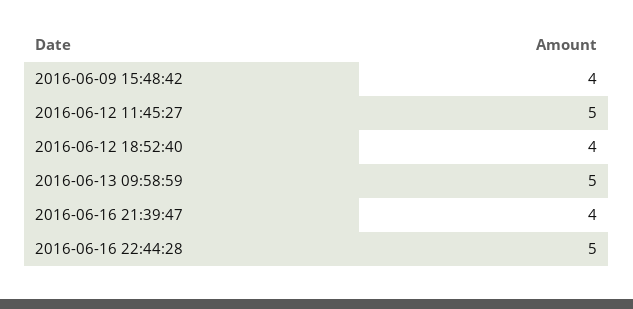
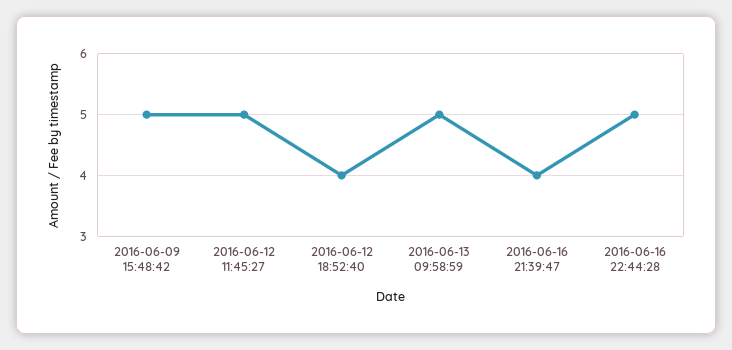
2016-06-09 15:48:42: 4 -> 5

